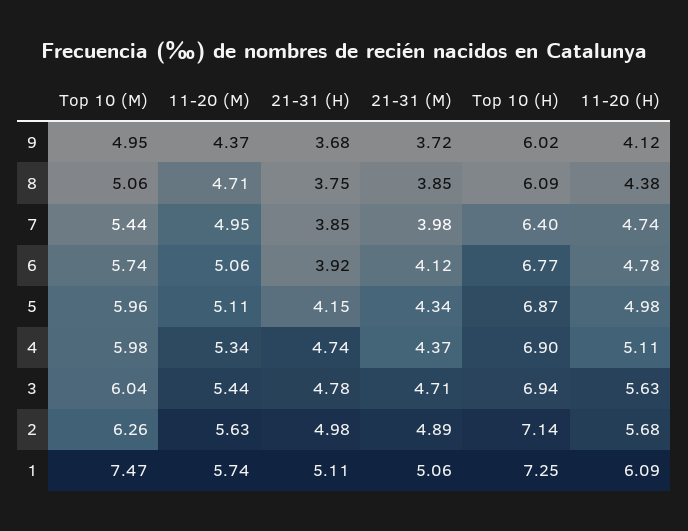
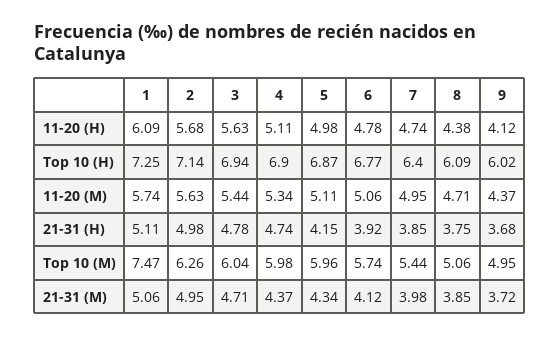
21-31 (M), 2: 4.89 -> 4.95

